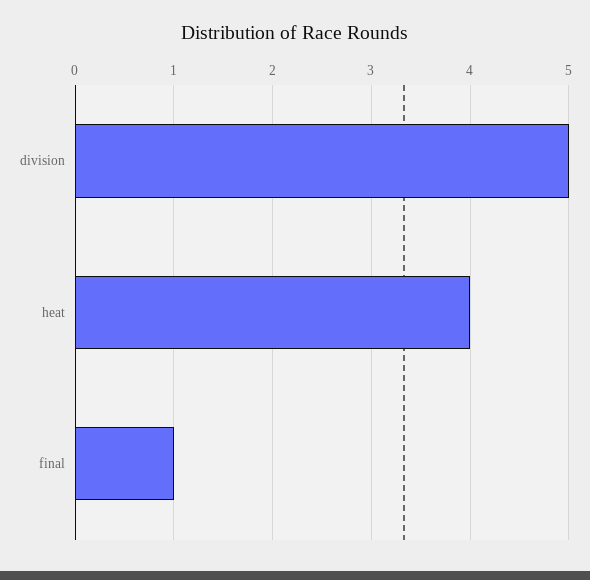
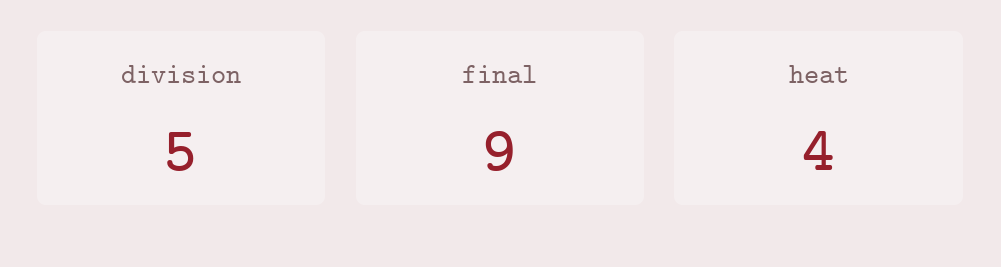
final: 1 -> 9

